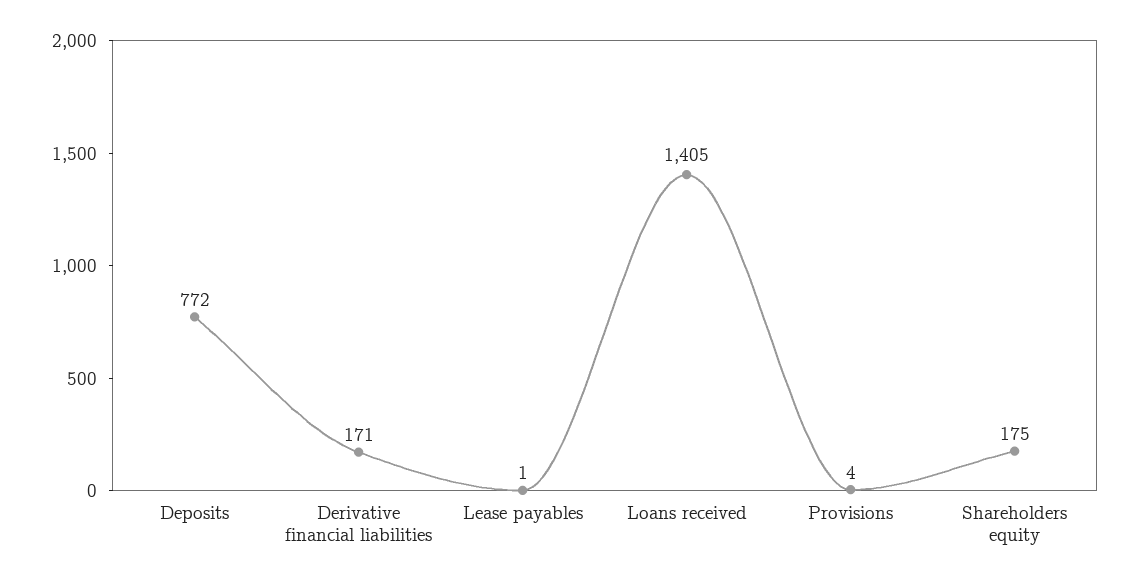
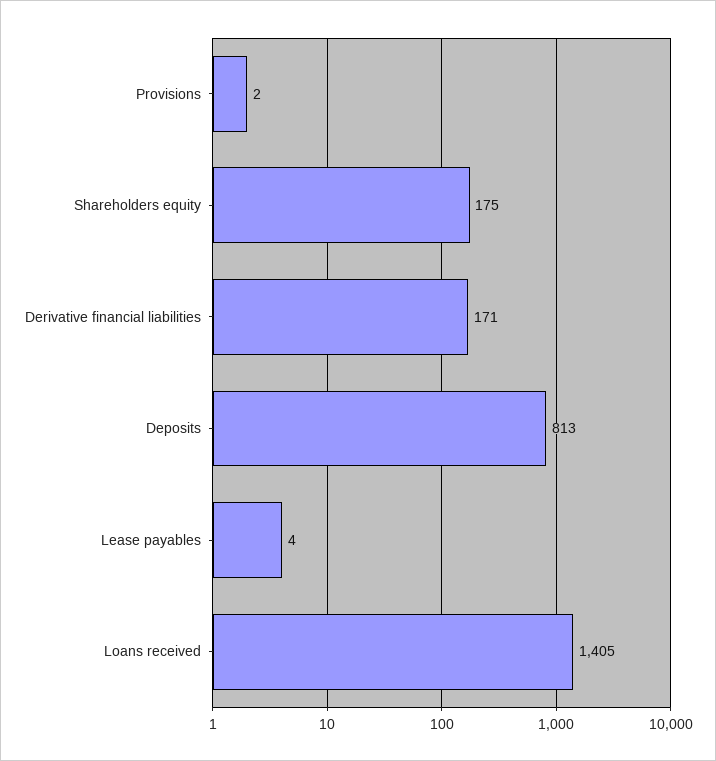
Deposits: 772 -> 813
Lease payables: 1 -> 4
Provisions: 4 -> 2

